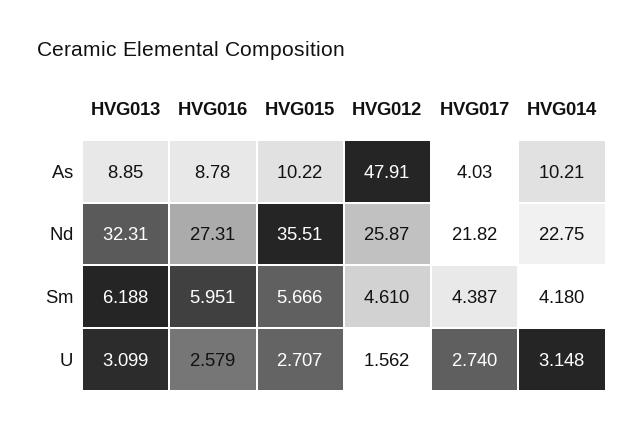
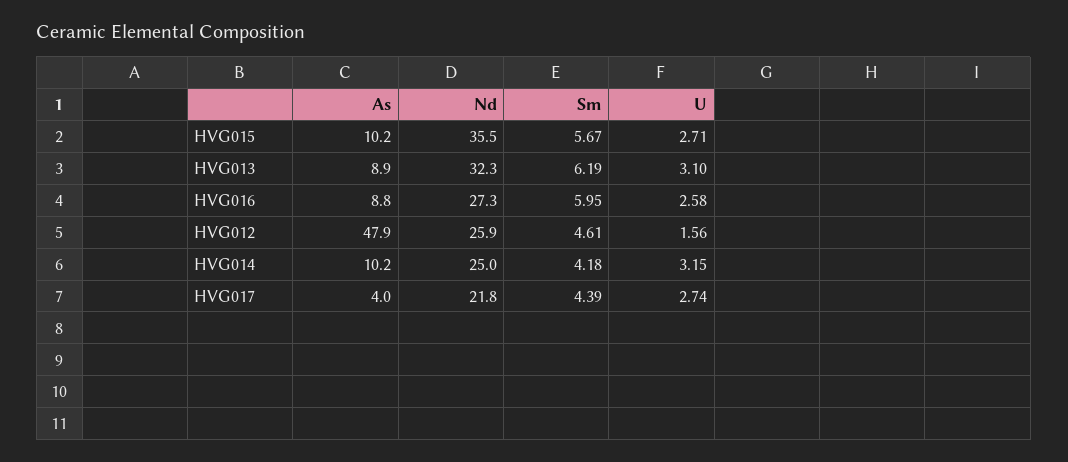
HVG014, Nd: 22.75 -> 25

